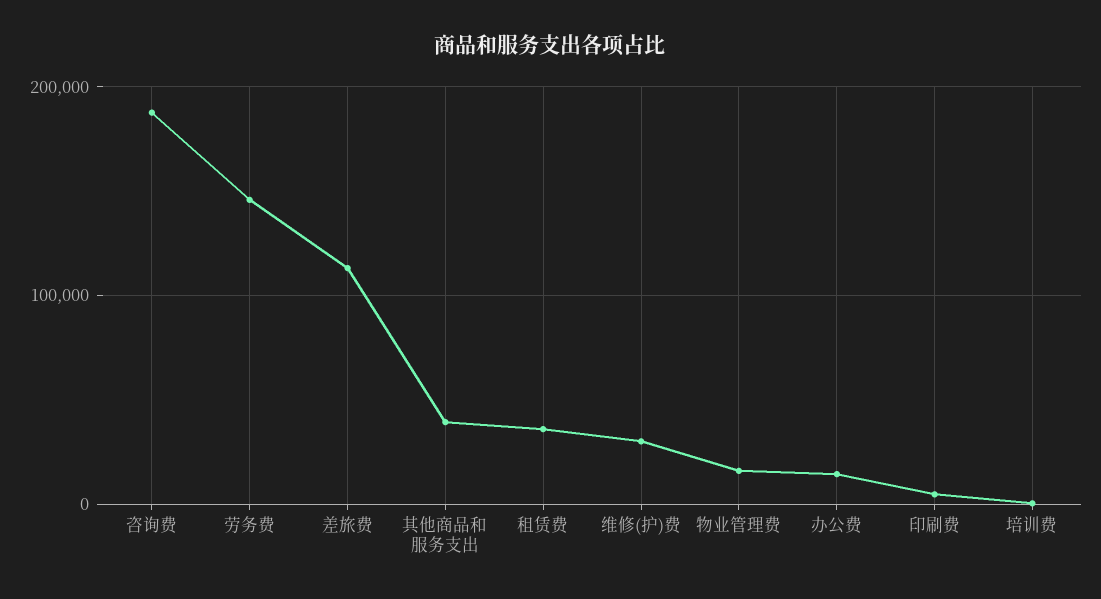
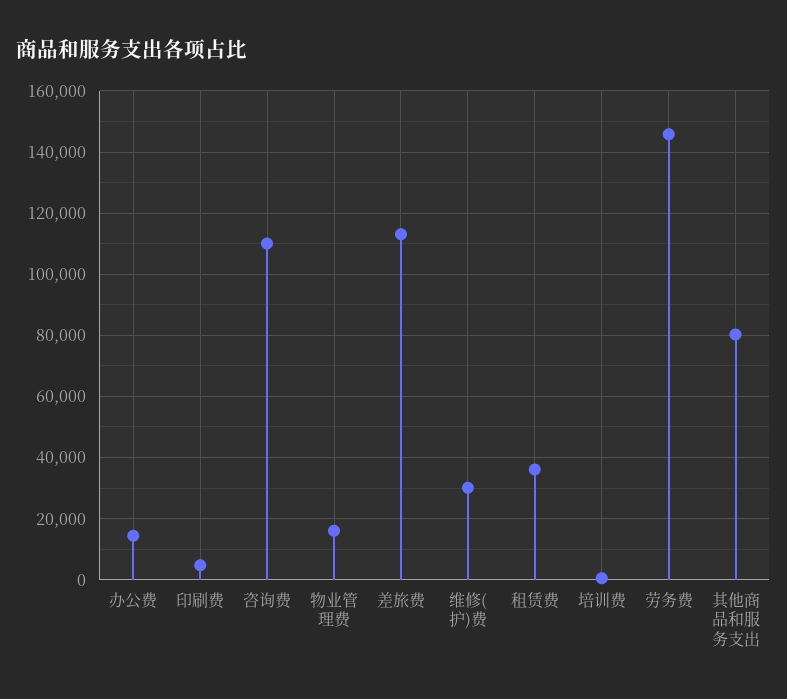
咨询费: 190000 -> 110000
其他商品和服务支出: 40000 -> 80000

